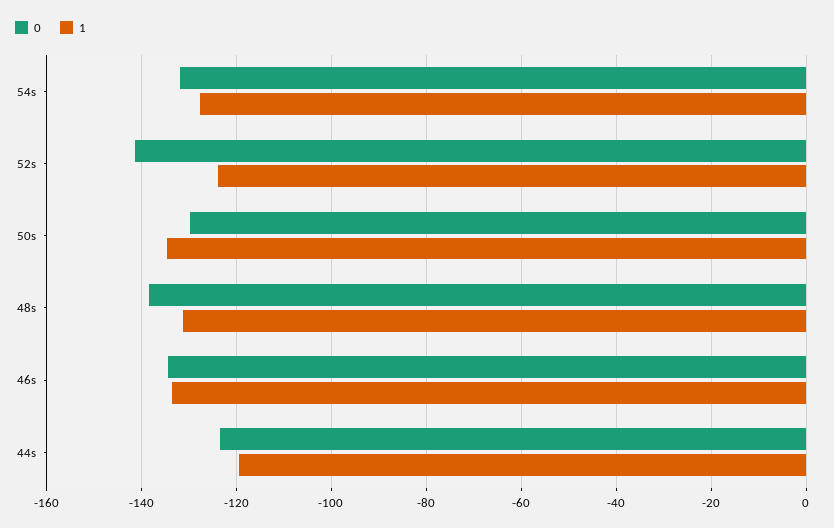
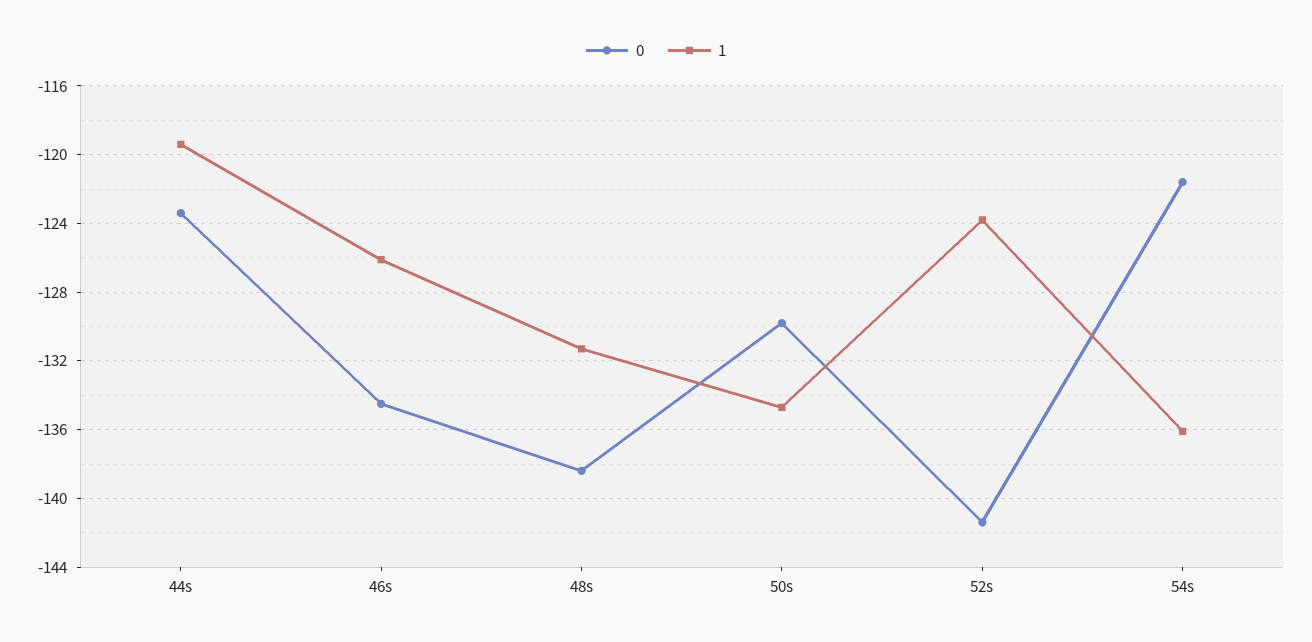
0, 54s: -132 -> -121.5
1, 54s: -128 -> -136
1, 46s: -134 -> -126

